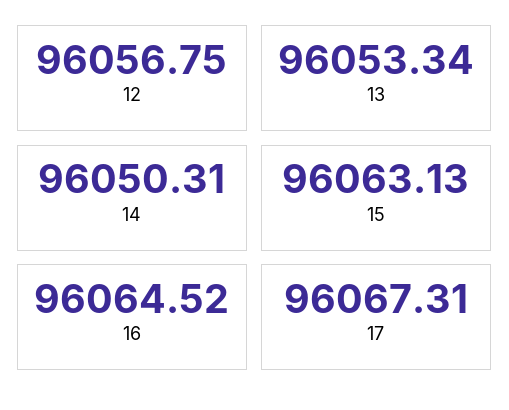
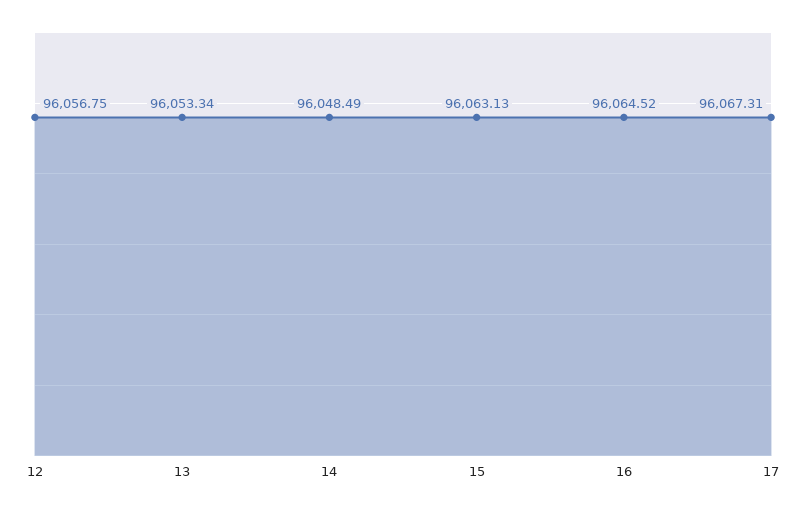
14: 96050.31 -> 96048.49

